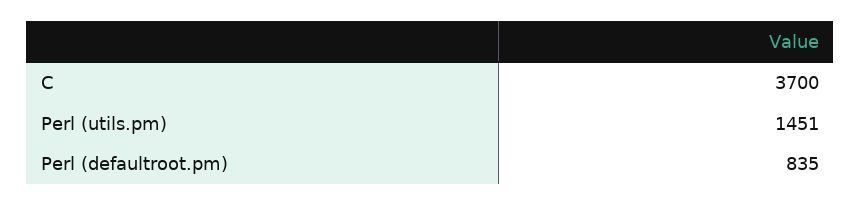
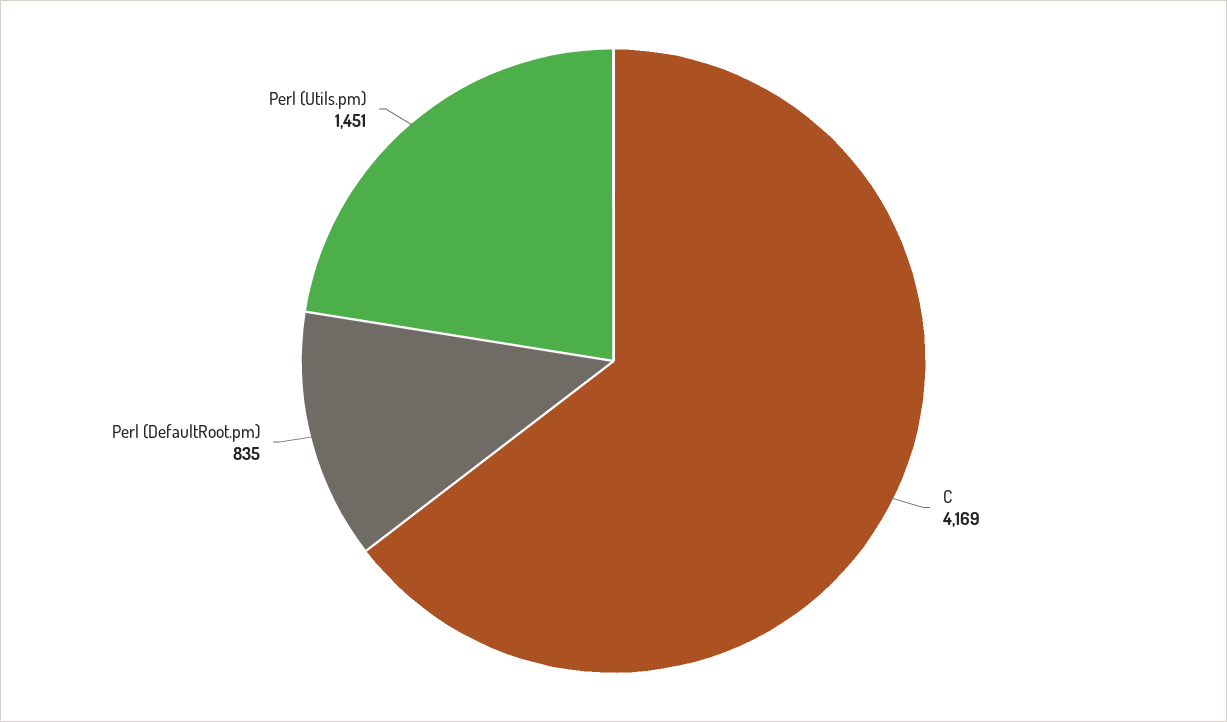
C: 3700 -> 4169

